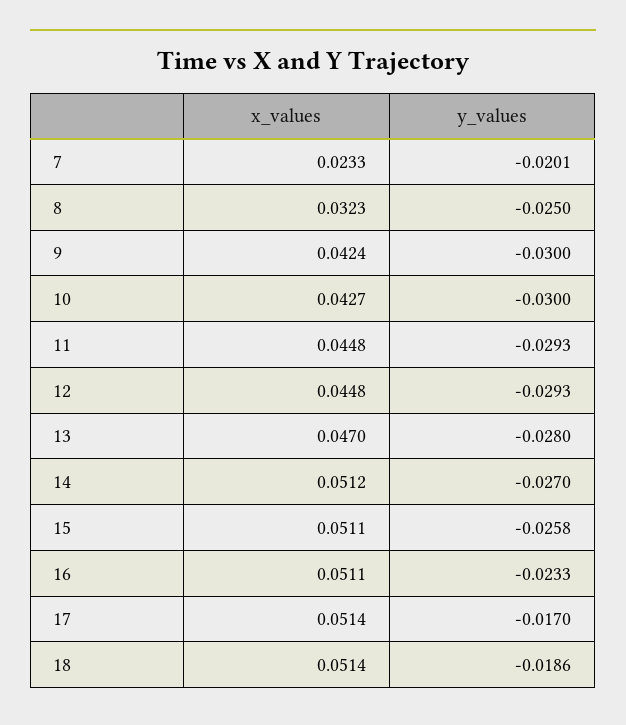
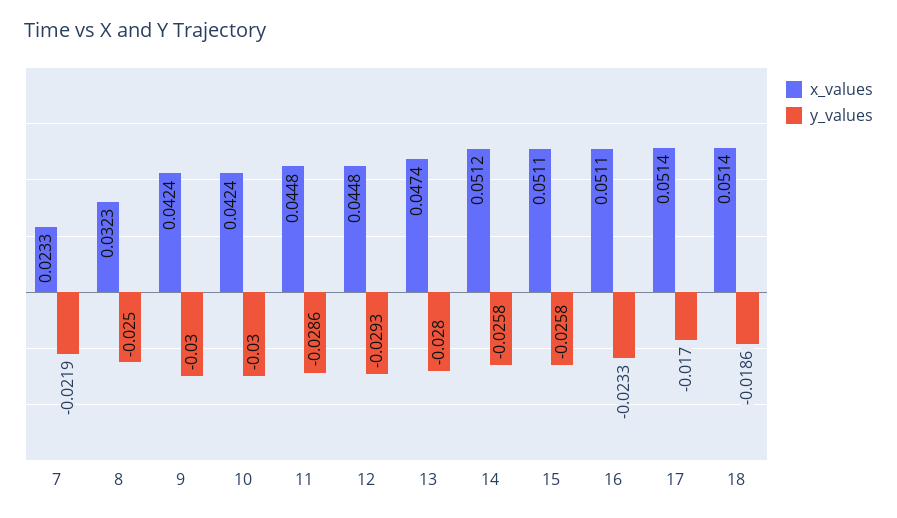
y_values, 7: -0.0201 -> -0.0219
x_values, 10: 0.0427 -> 0.0424
y_values, 11: -0.0293 -> -0.0286
x_values, 13: 0.047 -> 0.0474
y_values, 14: -0.027 -> -0.0258

